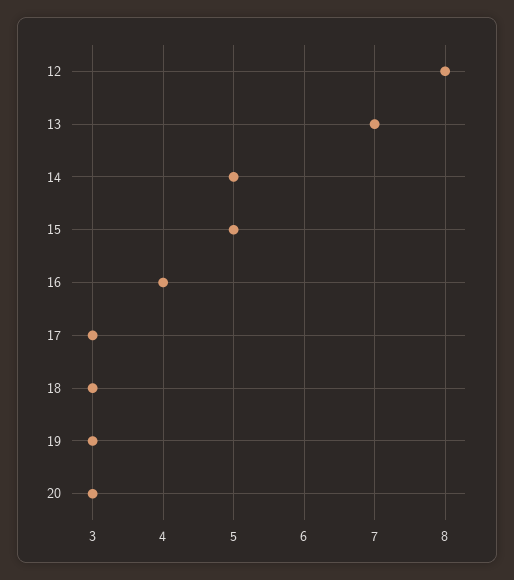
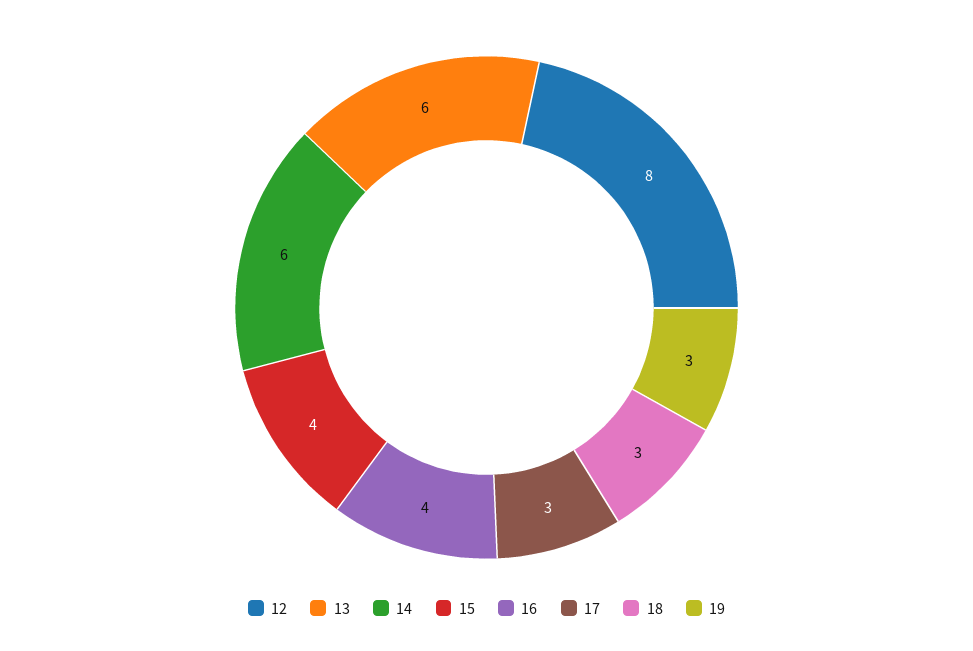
13: 7 -> 6
14: 5 -> 6
15: 5 -> 4
20: 3 -> none

